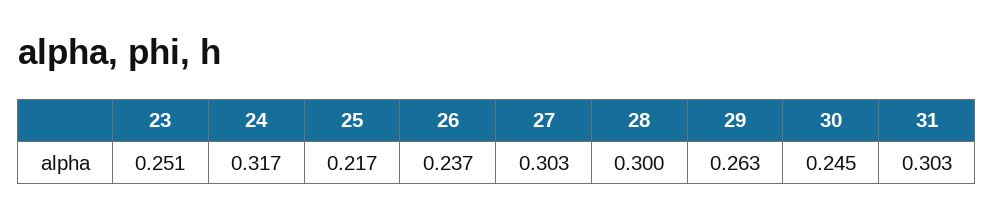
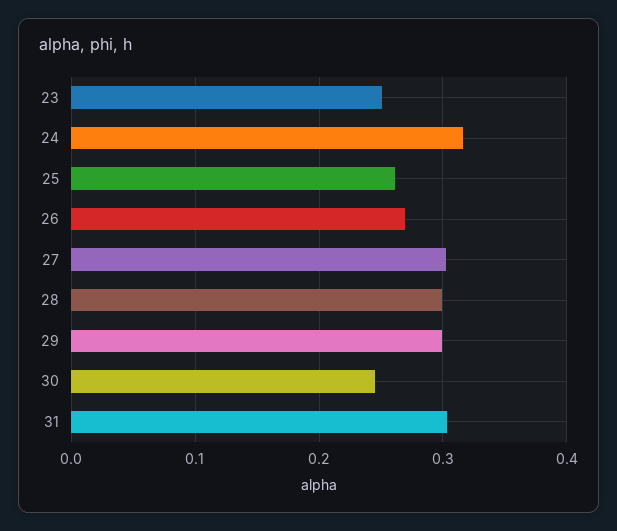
25: 0.217 -> 0.26
26: 0.237 -> 0.27
29: 0.263 -> 0.3

